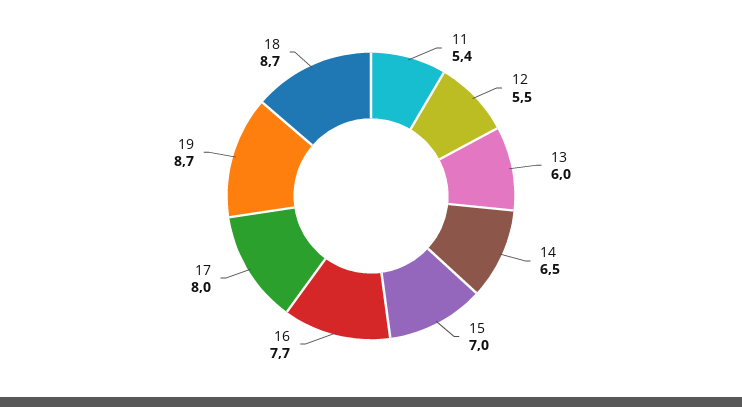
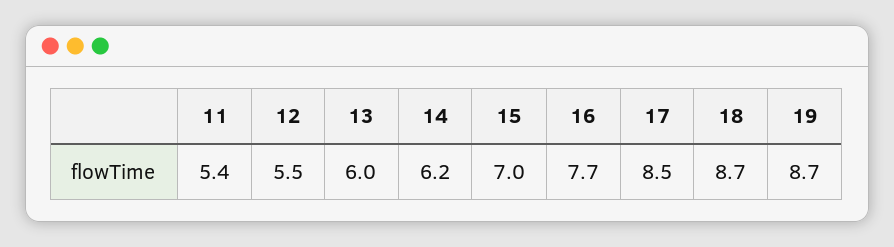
14: 6.5 -> 6.2
17: 8 -> 8.5

